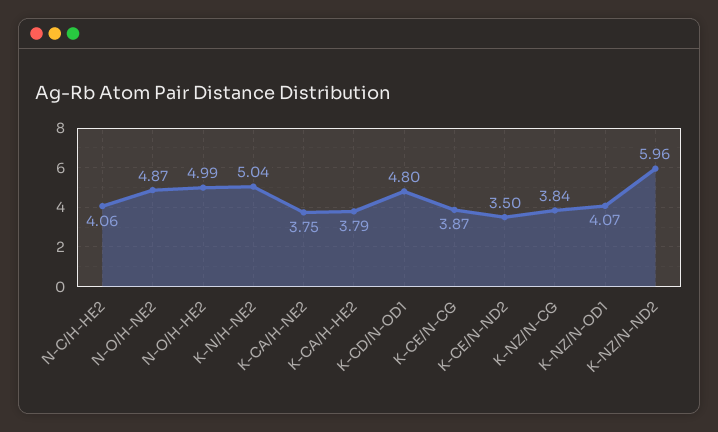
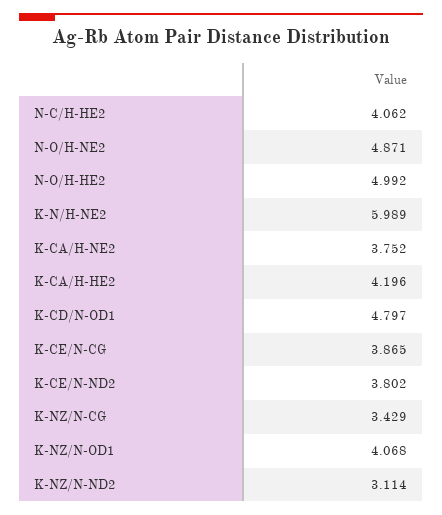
K-N/H-NE2: 5.04 -> 5.989
K-CA/H-HE2: 3.79 -> 4.196
K-CE/N-ND2: 3.5 -> 3.802
K-NZ/N-CG: 3.84 -> 3.429
K-NZ/N-ND2: 5.96 -> 3.114

